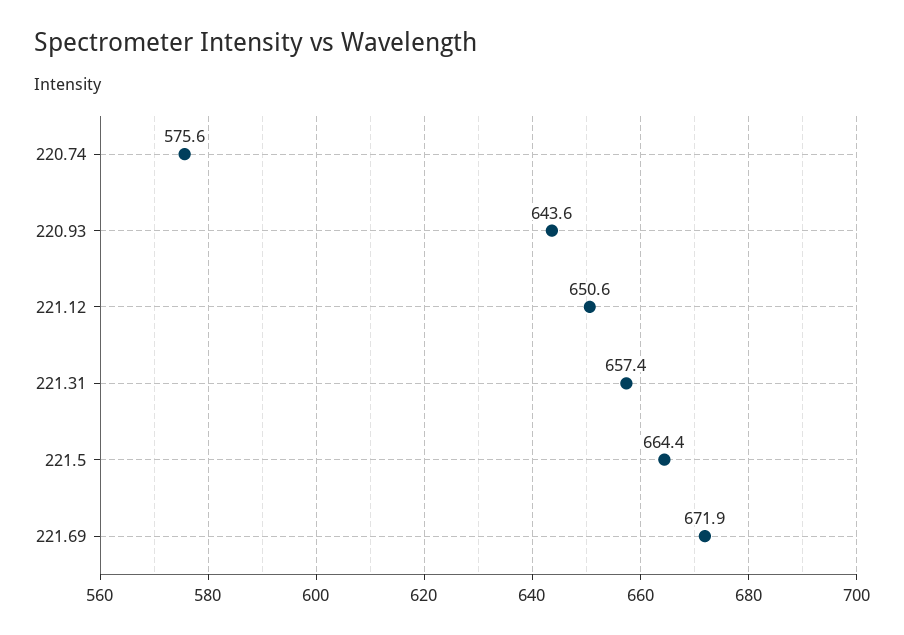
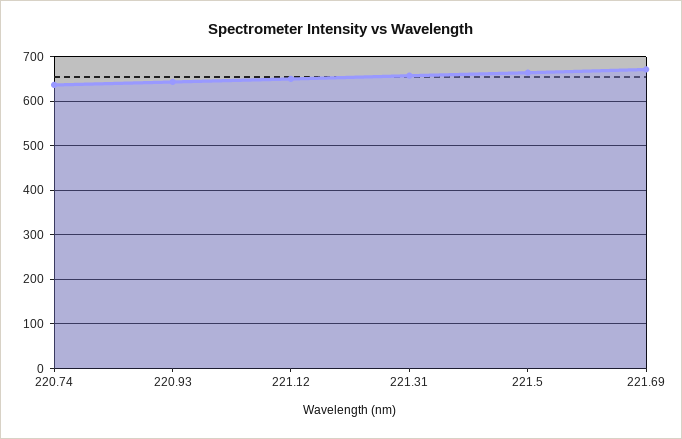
220.74: 575.6 -> 640

